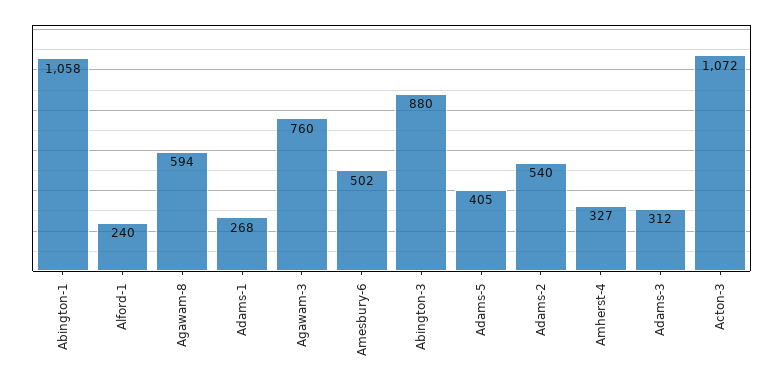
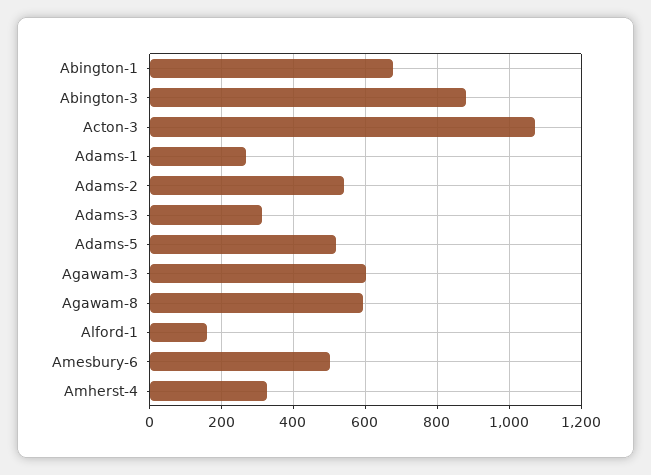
Abington-1: 1058 -> 680
Alford-1: 240 -> 160
Agawam-3: 760 -> 600
Adams-5: 405 -> 520

